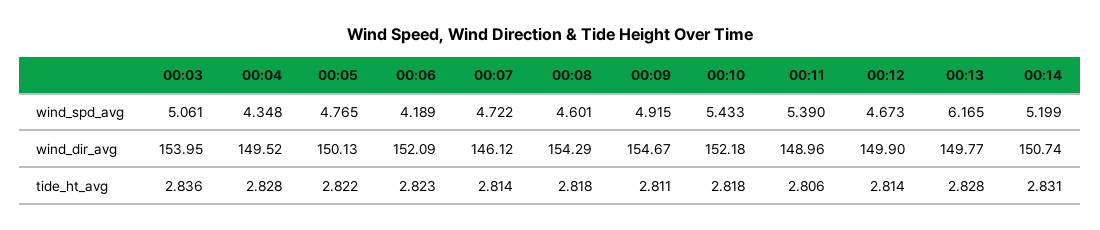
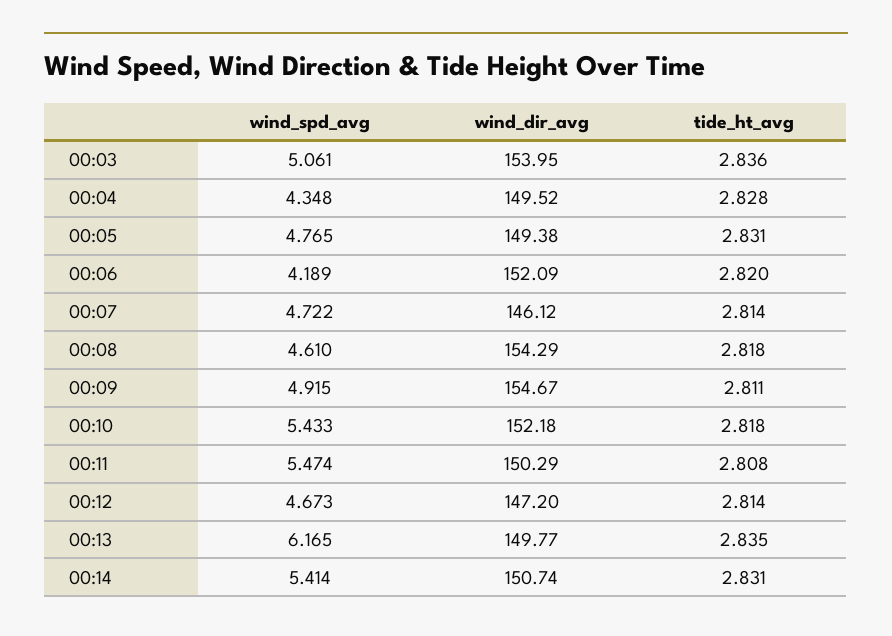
00:08, wind_spd_avg: 4.601 -> 4.61
00:11, wind_spd_avg: 5.39 -> 5.474
00:14, wind_spd_avg: 5.199 -> 5.414
00:05, wind_dir_avg: 150.13 -> 149.38
00:11, wind_dir_avg: 148.96 -> 150.29
00:12, wind_dir_avg: 149.9 -> 147.2
00:05, tide_ht_avg: 2.822 -> 2.831
00:06, tide_ht_avg: 2.823 -> 2.82
00:11, tide_ht_avg: 2.806 -> 2.808
00:13, tide_ht_avg: 2.828 -> 2.835

